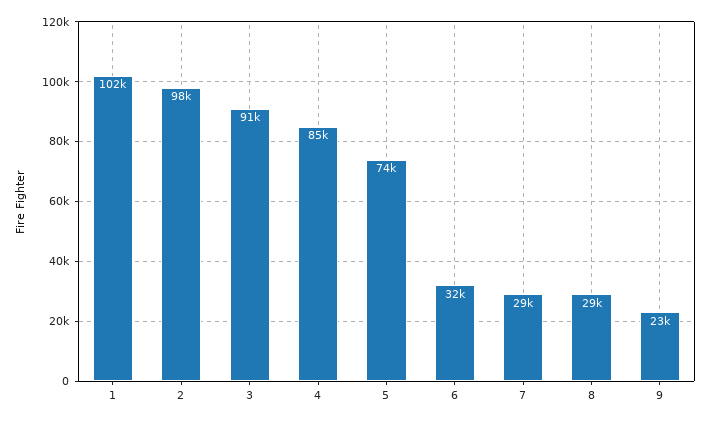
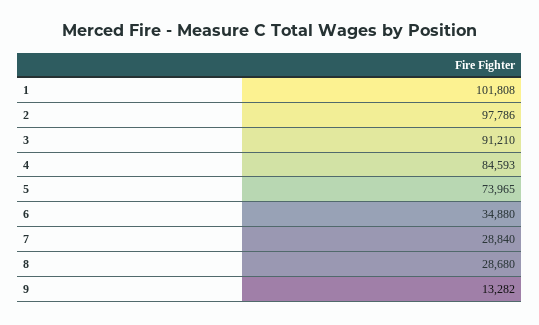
6: 32000 -> 34880
9: 23000 -> 13282

